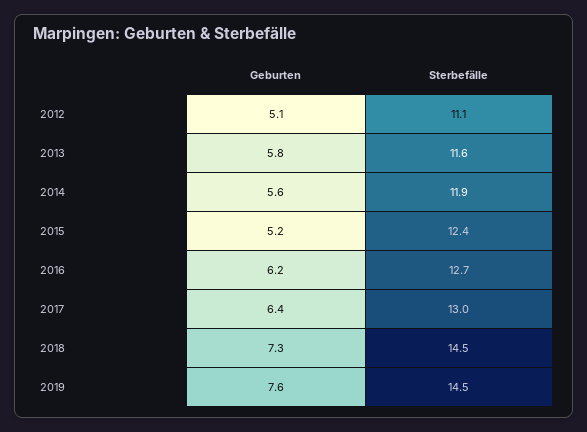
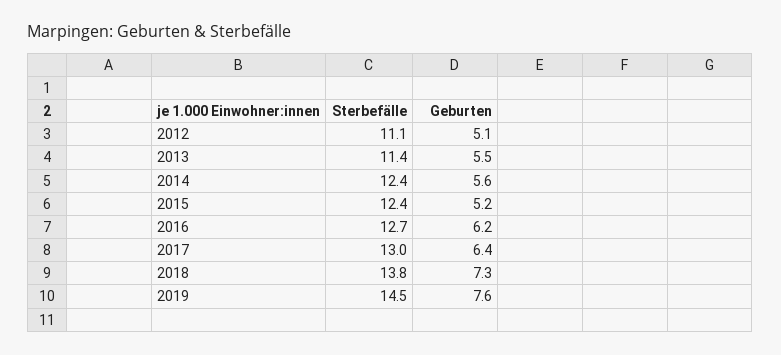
Geburten, 2013: 5.8 -> 5.5
Sterbefälle, 2013: 11.6 -> 11.4
Sterbefälle, 2014: 11.9 -> 12.4
Sterbefälle, 2018: 14.5 -> 13.8

